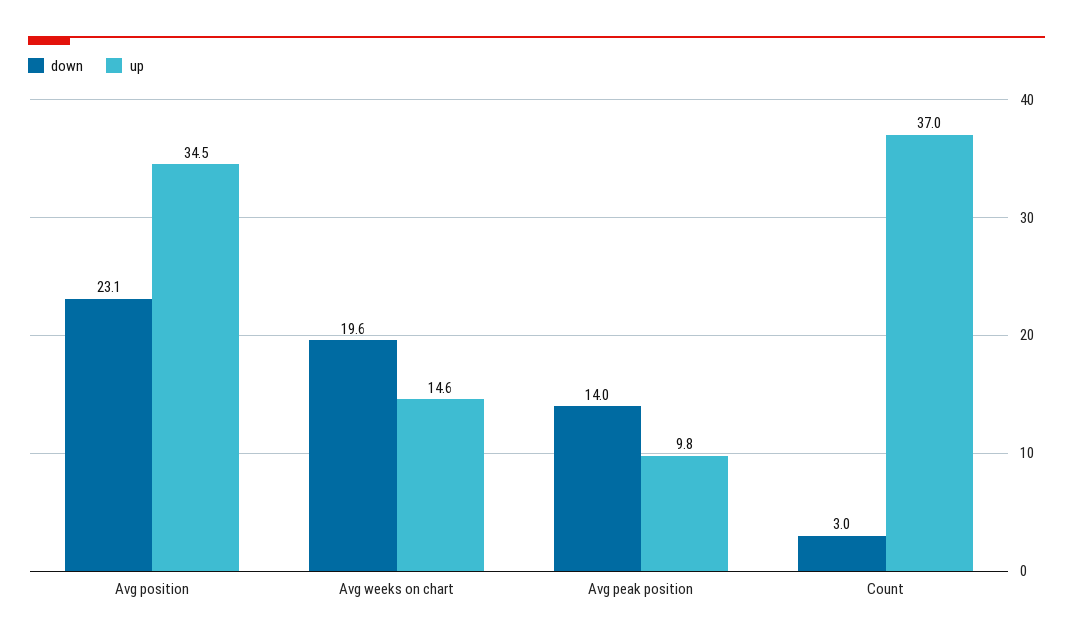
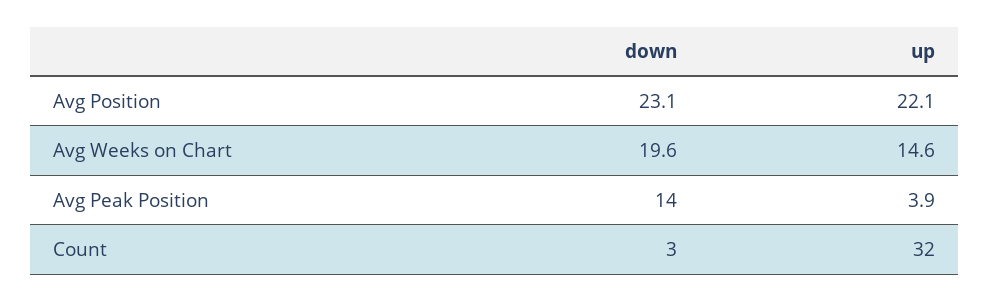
up, Avg position: 34.5 -> 22.1
up, Avg peak position: 9.8 -> 3.9
up, Count: 37 -> 32

